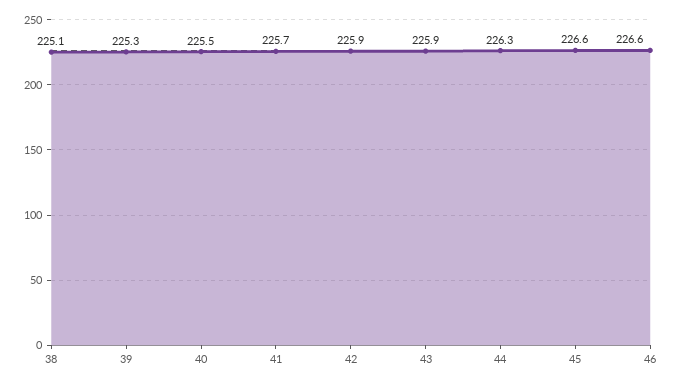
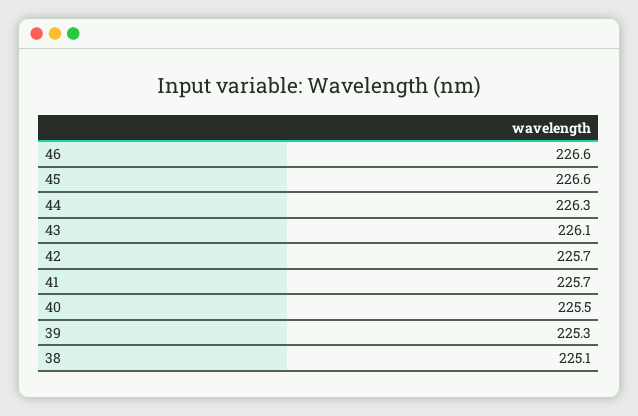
42: 225.9 -> 225.7
43: 225.9 -> 226.1

